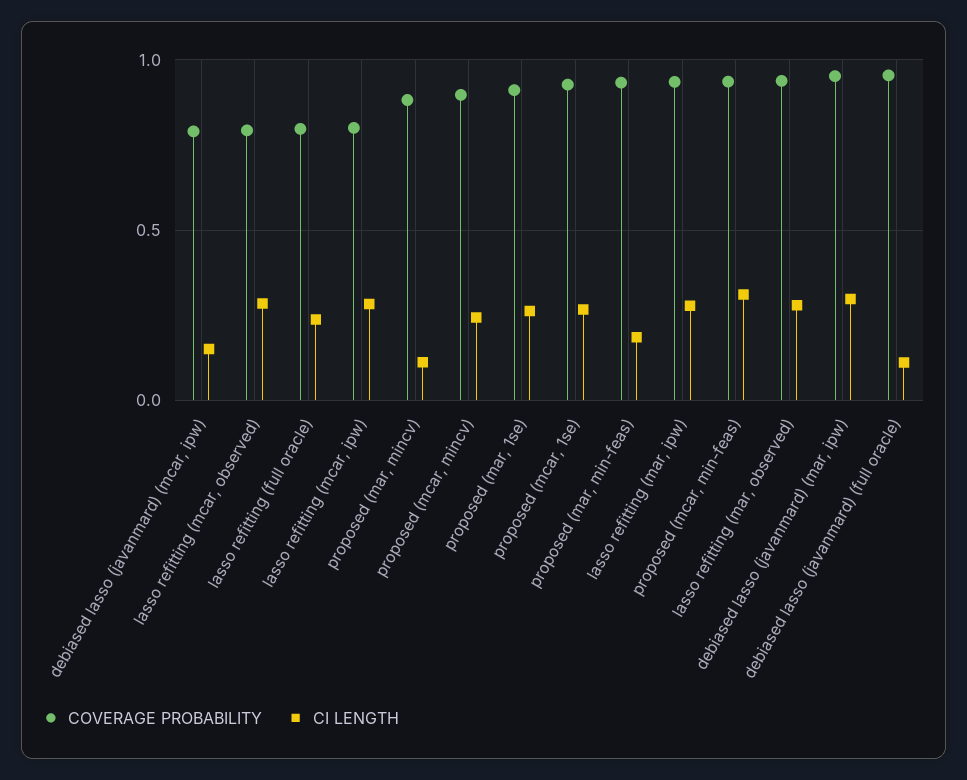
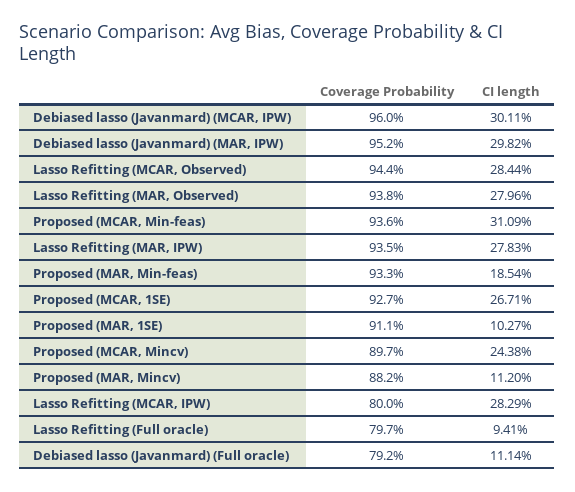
COVERAGE PROBABILITY, debiased lasso (javanmard) (mcar, ipw): 0.8 -> 0.96
CI LENGTH, debiased lasso (javanmard) (mcar, ipw): 0.15 -> 0.3011
COVERAGE PROBABILITY, lasso refitting (mcar, observed): 0.8 -> 0.944
CI LENGTH, lasso refitting (full oracle): 0.25 -> 0.0941
CI LENGTH, proposed (mar, 1se): 0.25 -> 0.1027
COVERAGE PROBABILITY, debiased lasso (javanmard) (full oracle): 0.95 -> 0.792

